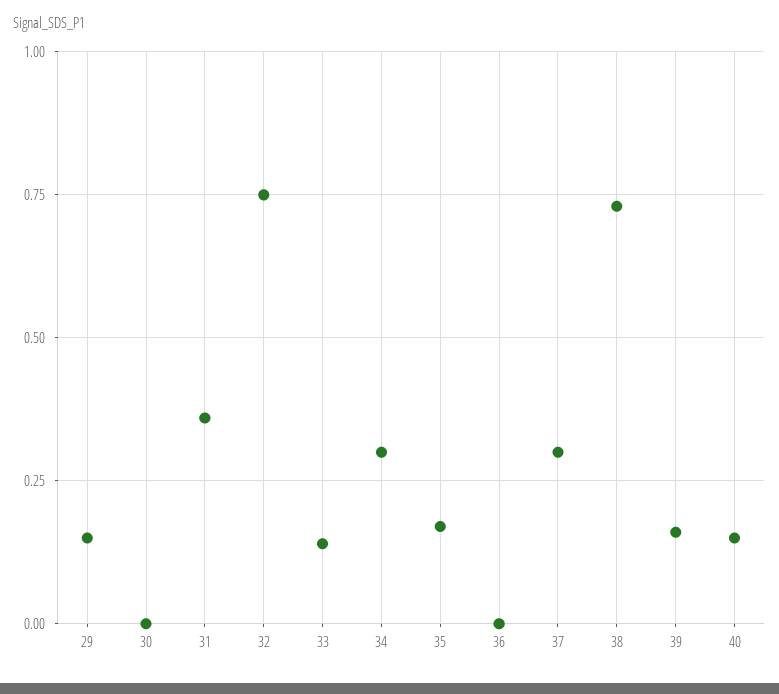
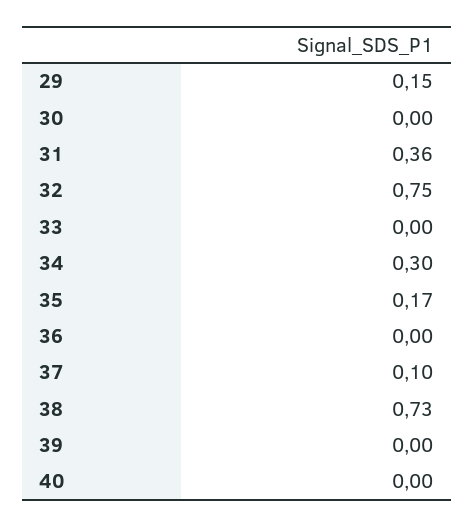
33: 0.15 -> 0
37: 0.3 -> 0.1
39: 0.15 -> 0
40: 0.15 -> 0

